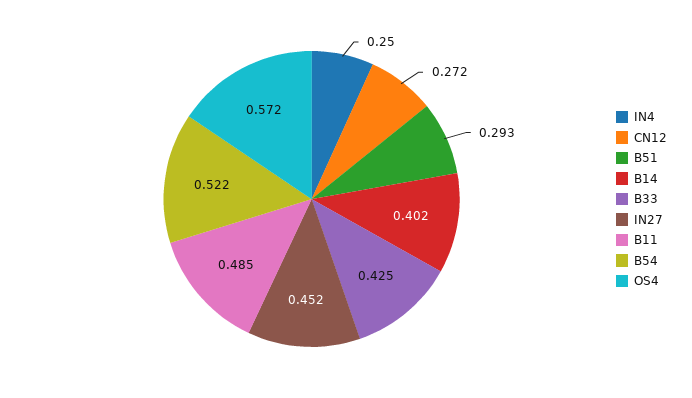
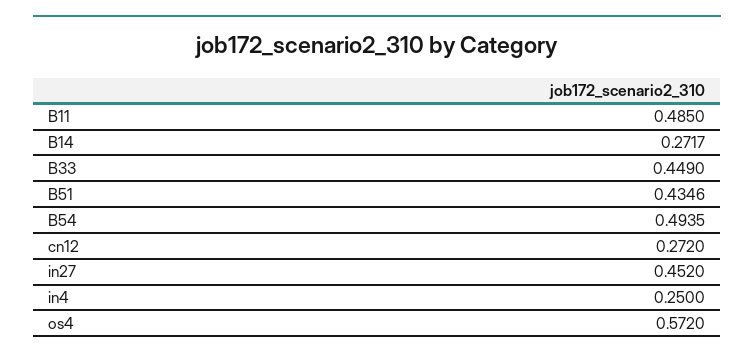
B51: 0.293 -> 0.4346
B14: 0.402 -> 0.2717
B33: 0.425 -> 0.449
B54: 0.522 -> 0.4935

